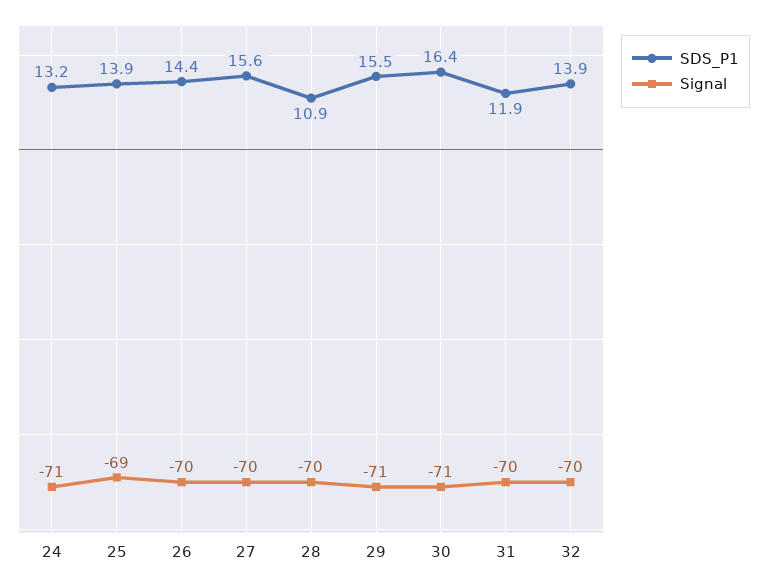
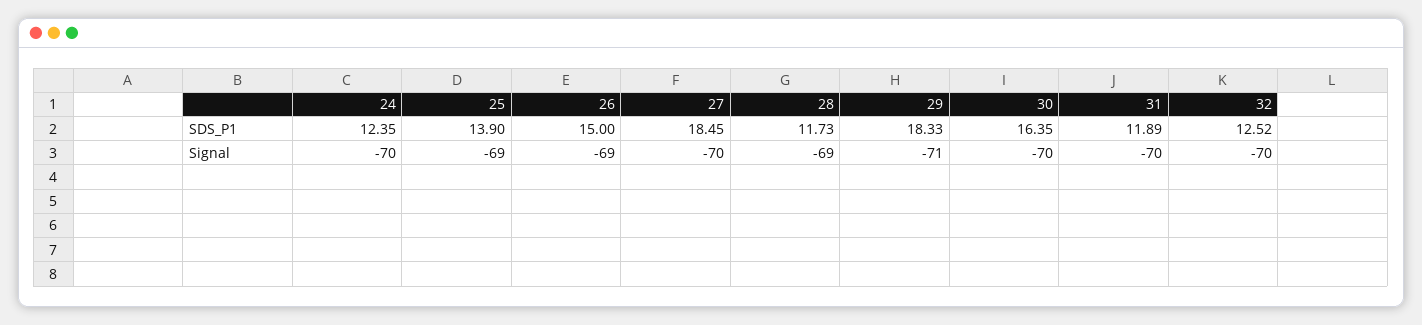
SDS_P1, 24: 13.2 -> 12.35
Signal, 24: -71 -> -70
SDS_P1, 26: 14.4 -> 15
Signal, 26: -70 -> -69
SDS_P1, 27: 15.6 -> 18.45
SDS_P1, 28: 10.9 -> 11.73
Signal, 28: -70 -> -69
SDS_P1, 29: 15.5 -> 18.33
Signal, 30: -71 -> -70
SDS_P1, 32: 13.9 -> 12.52

